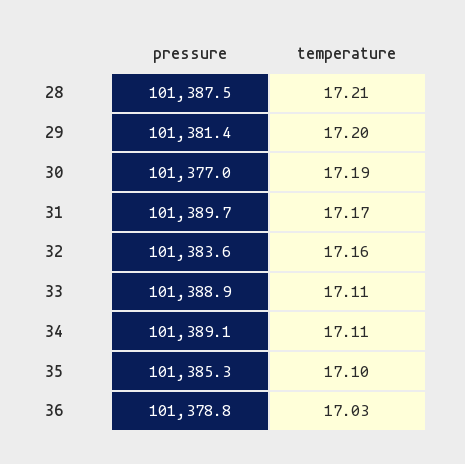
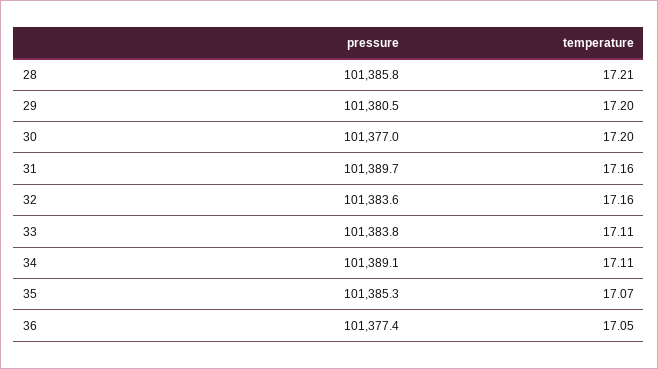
pressure, 28: 101387.5 -> 101385.8
pressure, 29: 101381.4 -> 101380.5
temperature, 30: 17.19 -> 17.2
temperature, 31: 17.17 -> 17.16
pressure, 33: 101388.9 -> 101383.8
temperature, 35: 17.1 -> 17.07
pressure, 36: 101378.8 -> 101377.4
temperature, 36: 17.03 -> 17.05

